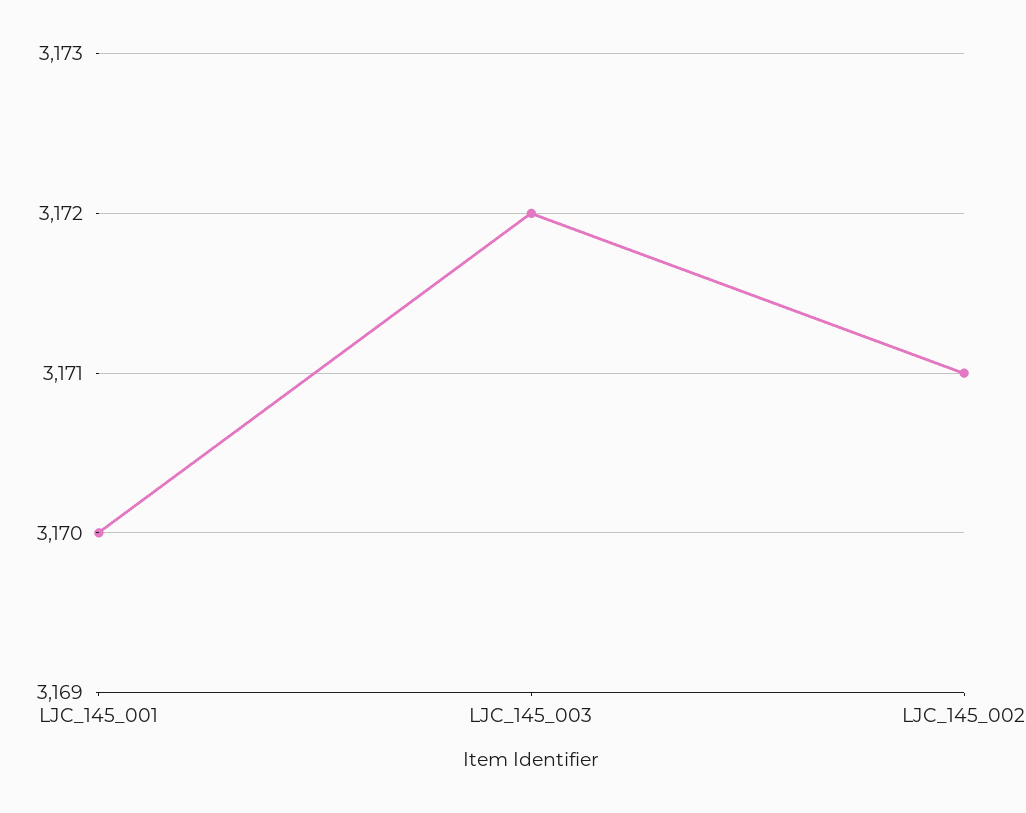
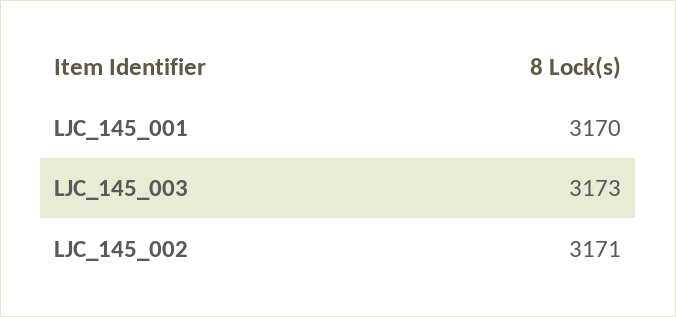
LJC_145_003: 3172 -> 3173

